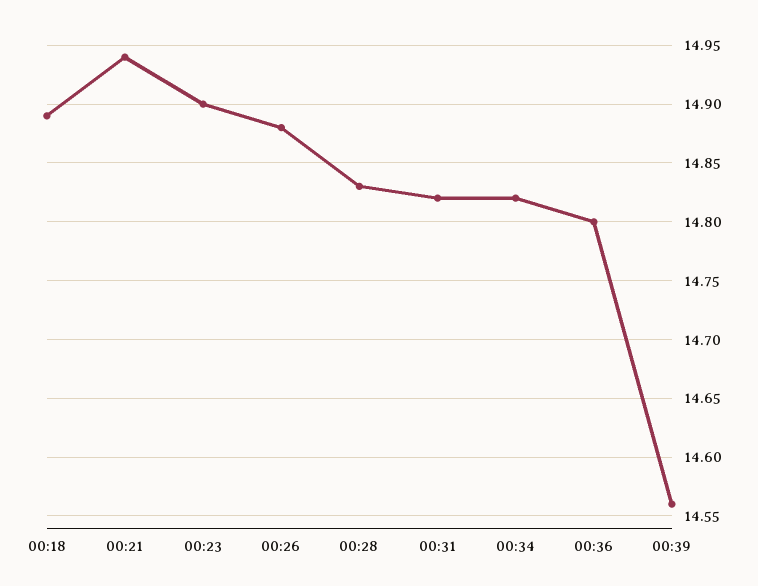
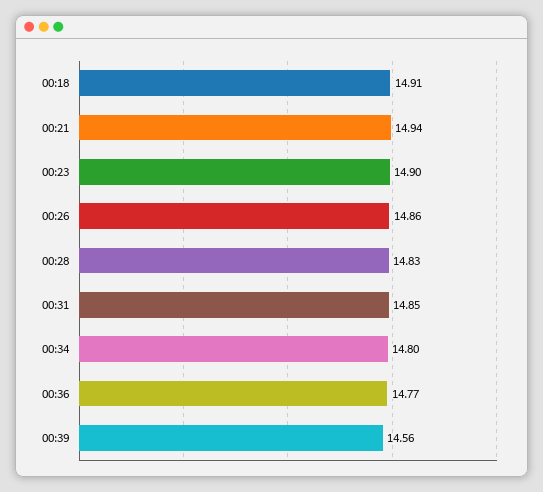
00:18: 14.89 -> 14.91
00:26: 14.88 -> 14.86
00:31: 14.82 -> 14.85
00:34: 14.82 -> 14.8
00:36: 14.8 -> 14.77

